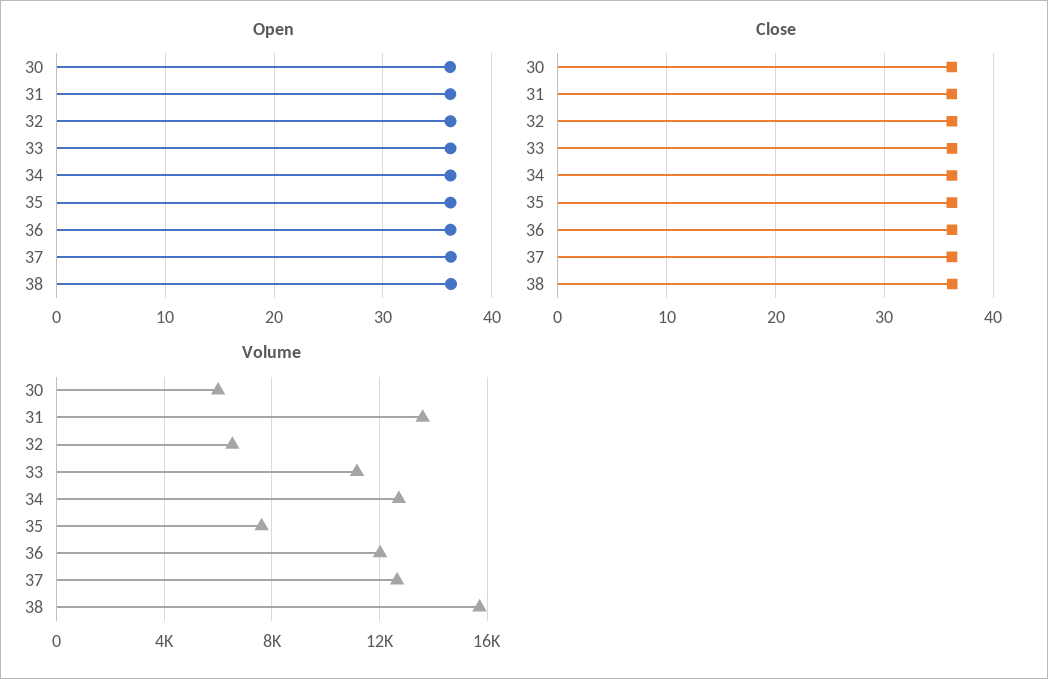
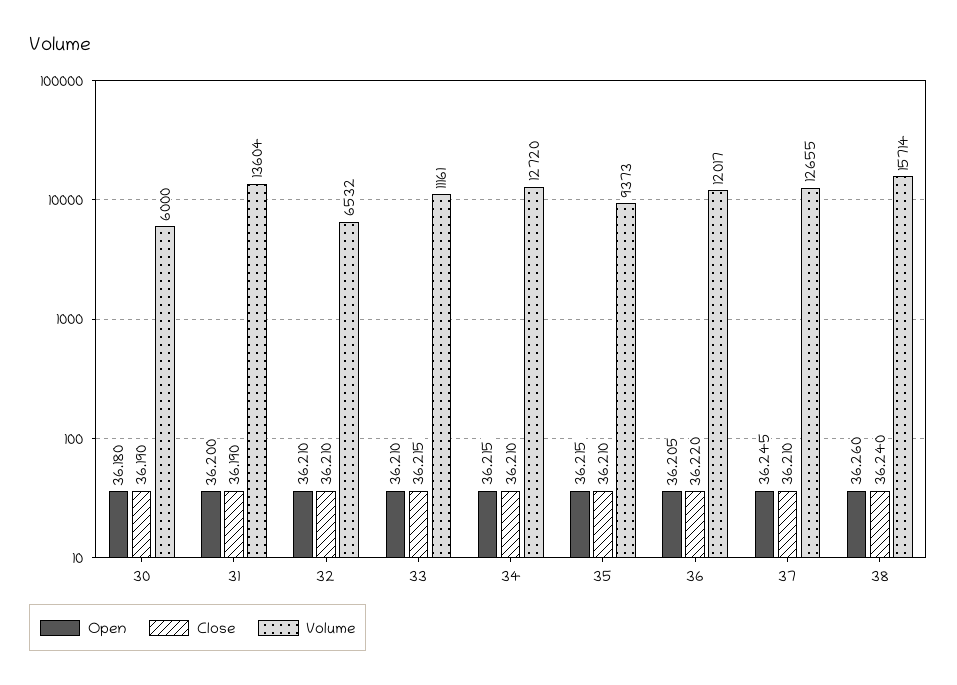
Volume, 35: 7500 -> 9373

